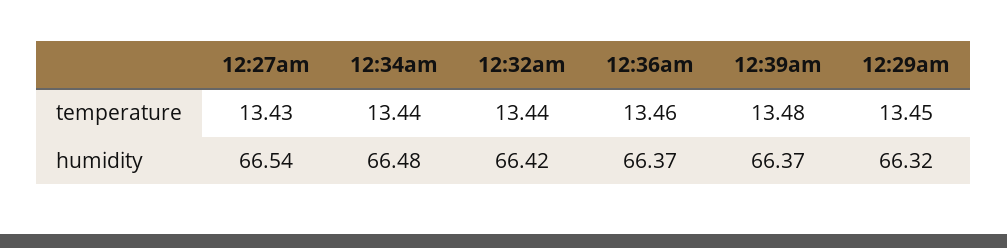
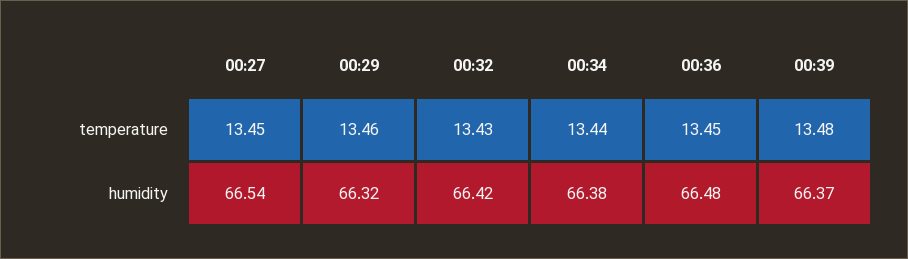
12:27am, temperature: 13.43 -> 13.45
12:32am, temperature: 13.44 -> 13.43
12:36am, temperature: 13.46 -> 13.45
12:29am, temperature: 13.45 -> 13.46
12:34am, humidity: 66.48 -> 66.38
12:36am, humidity: 66.37 -> 66.48

